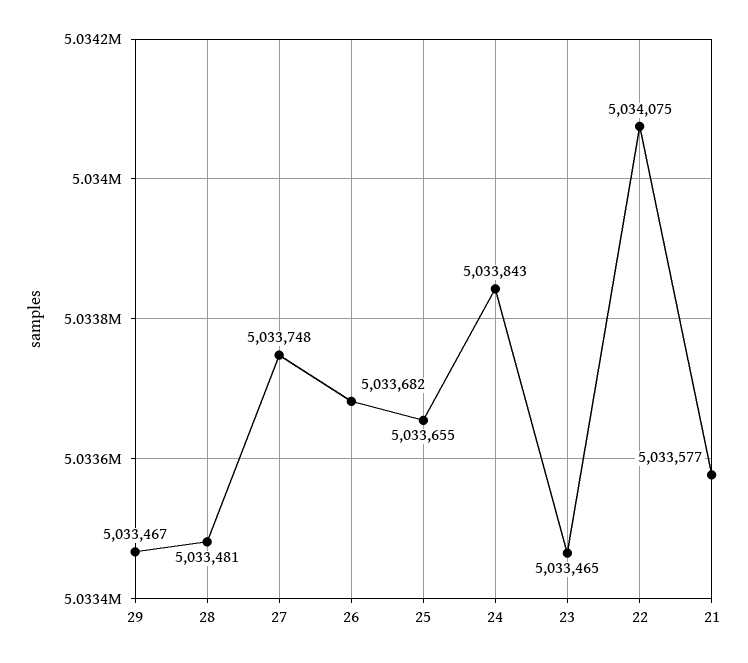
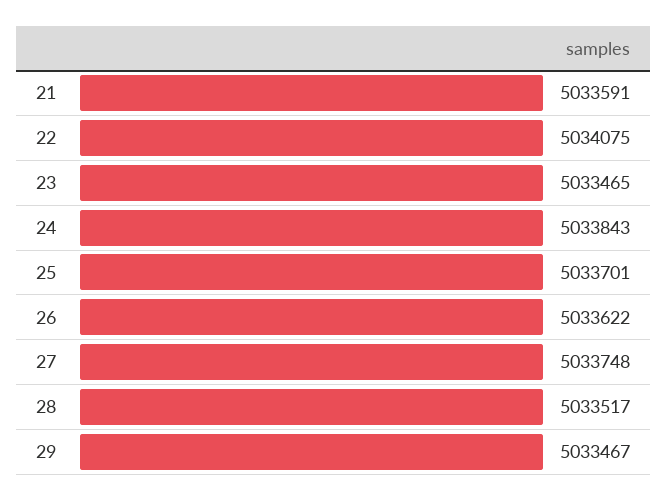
28: 5033481 -> 5033517
26: 5033682 -> 5033622
25: 5033655 -> 5033701
21: 5033577 -> 5033591

